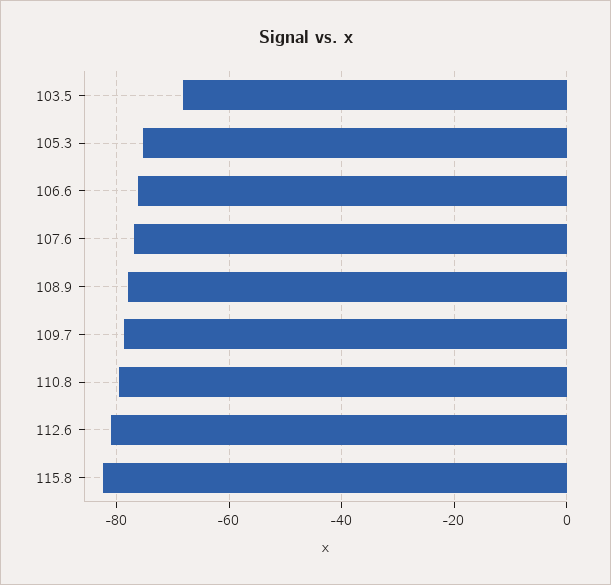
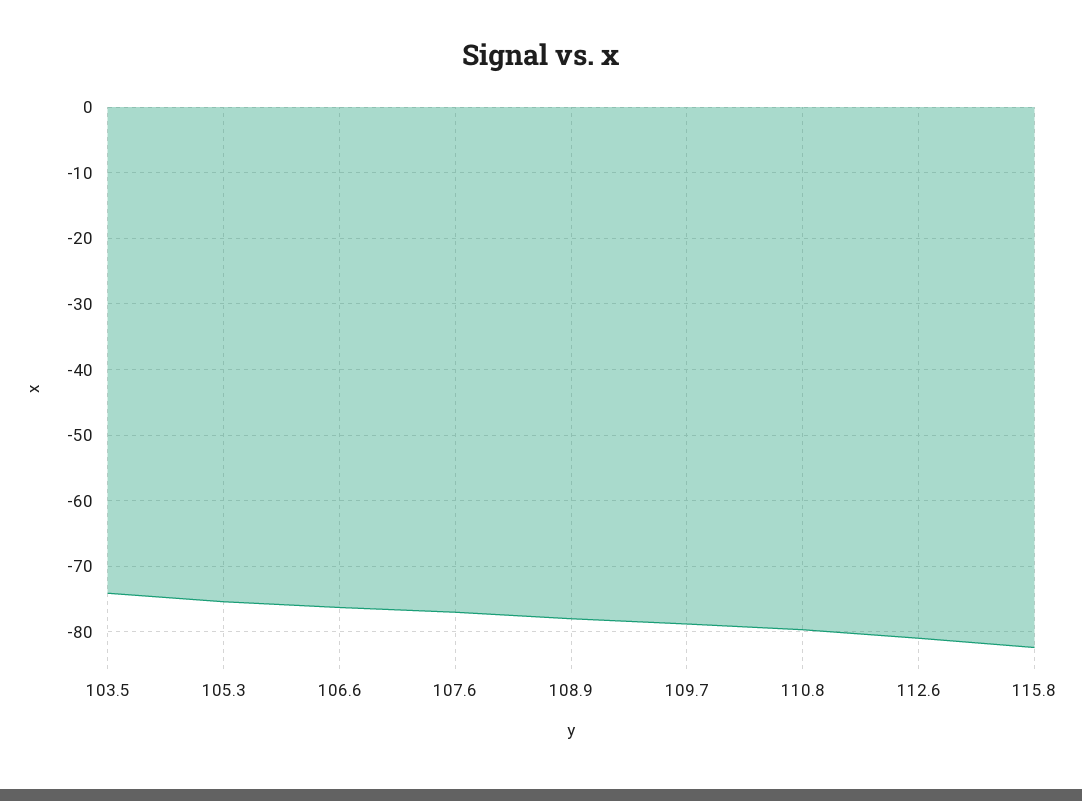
103.5: -68 -> -74

